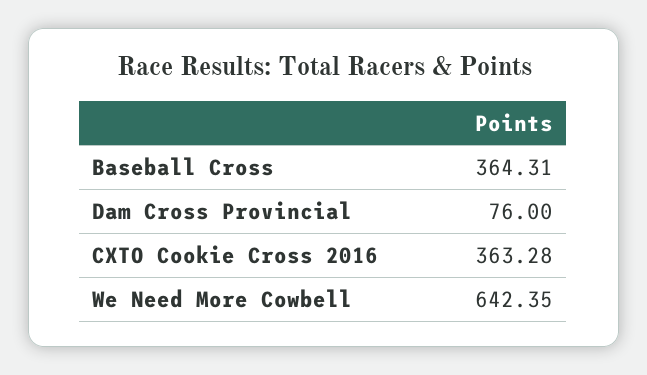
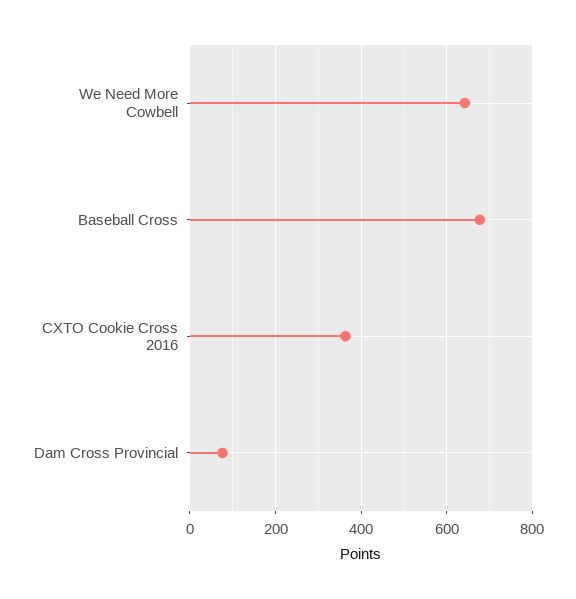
Baseball Cross: 364.31 -> 680

